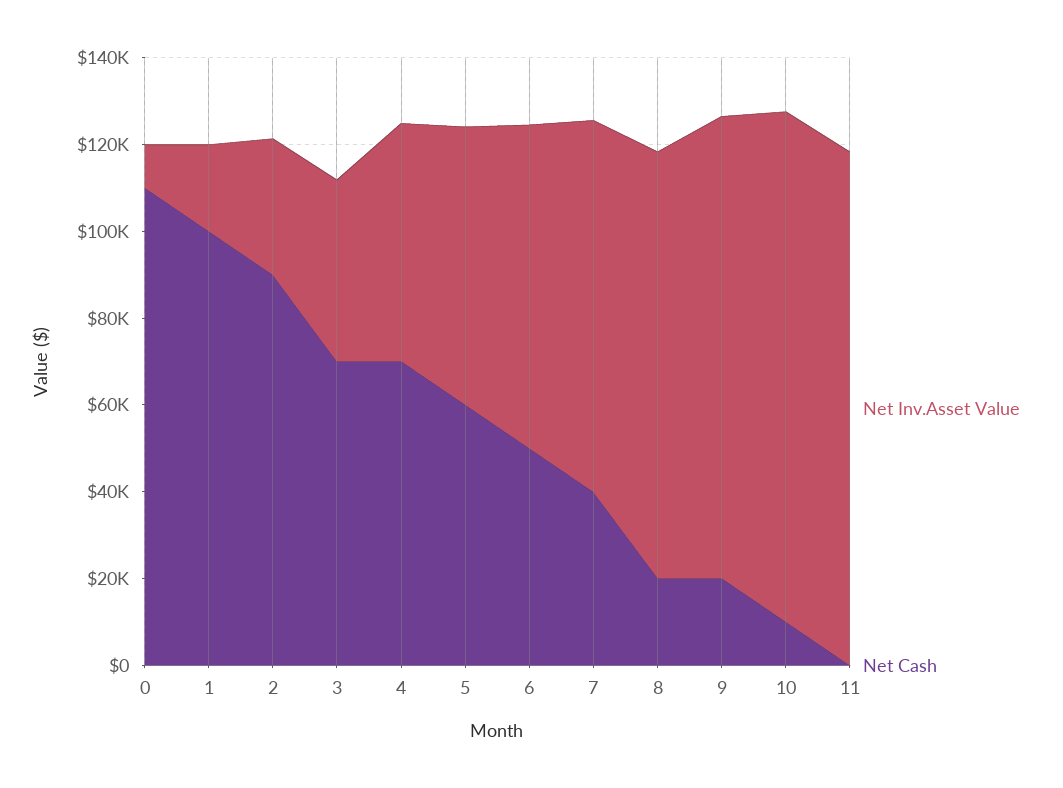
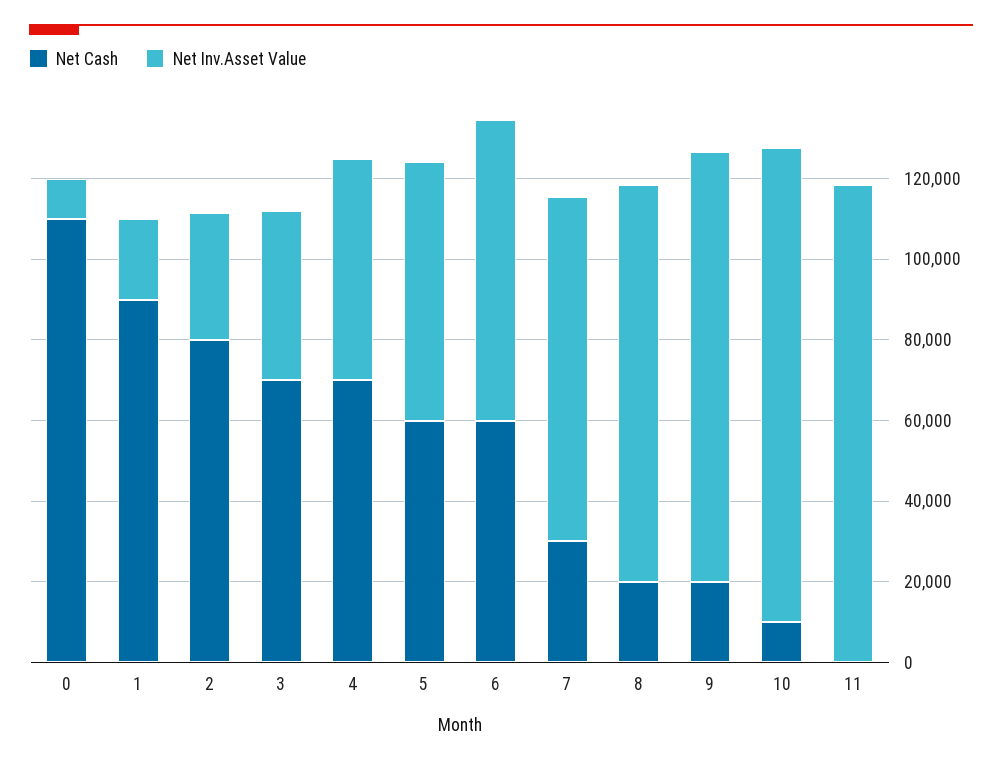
Net Cash, 1: 100000 -> 90000
Net Cash, 2: 90000 -> 80000
Net Cash, 6: 50000 -> 60000
Net Cash, 7: 40000 -> 30000

